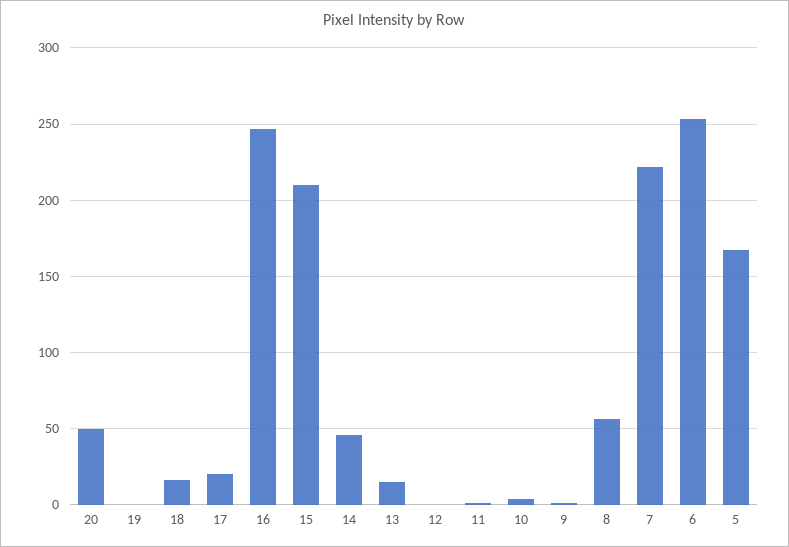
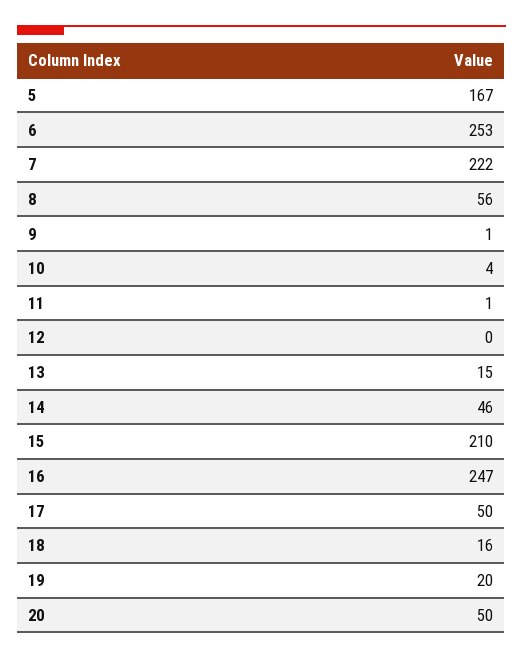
19: 0 -> 20
17: 20 -> 50

